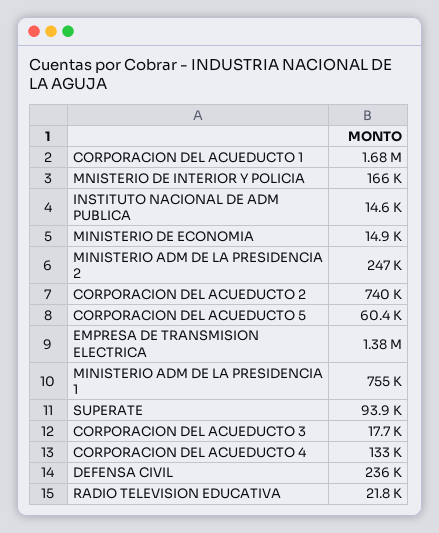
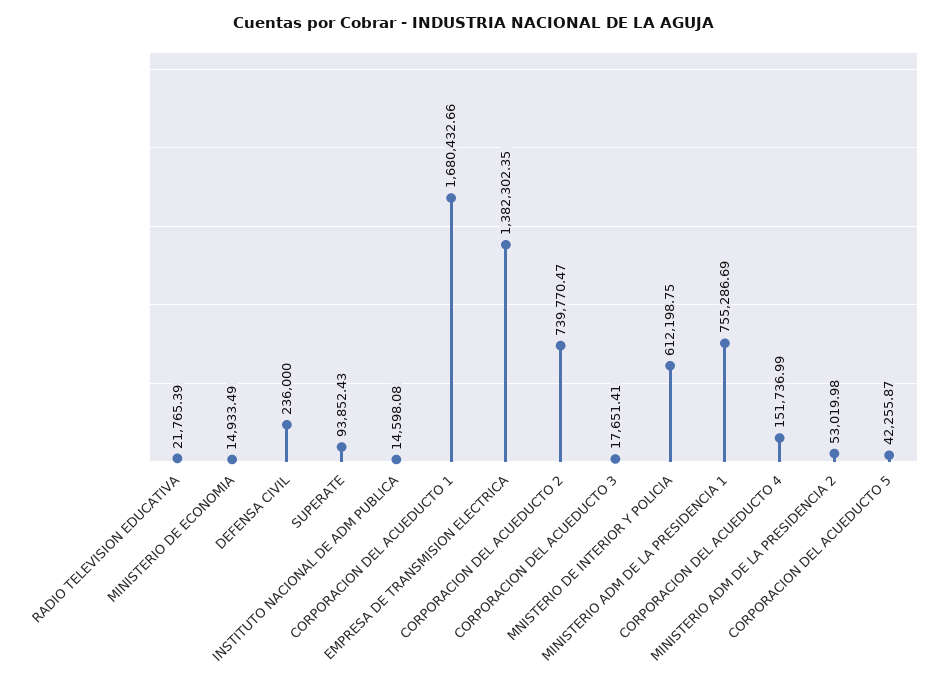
MNISTERIO DE INTERIOR Y POLICIA: 166000 -> 612198.75
MINISTERIO ADM DE LA PRESIDENCIA 2: 247000 -> 53019.98
CORPORACION DEL ACUEDUCTO 5: 60400 -> 42255.87
CORPORACION DEL ACUEDUCTO 4: 133000 -> 151736.99

